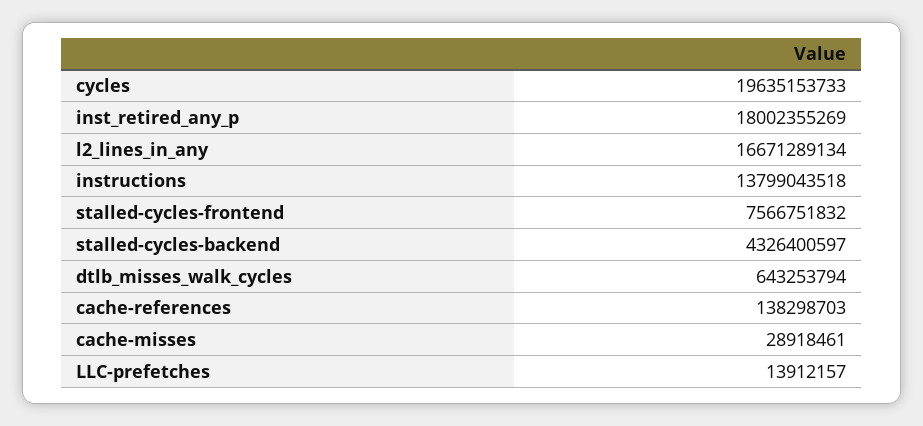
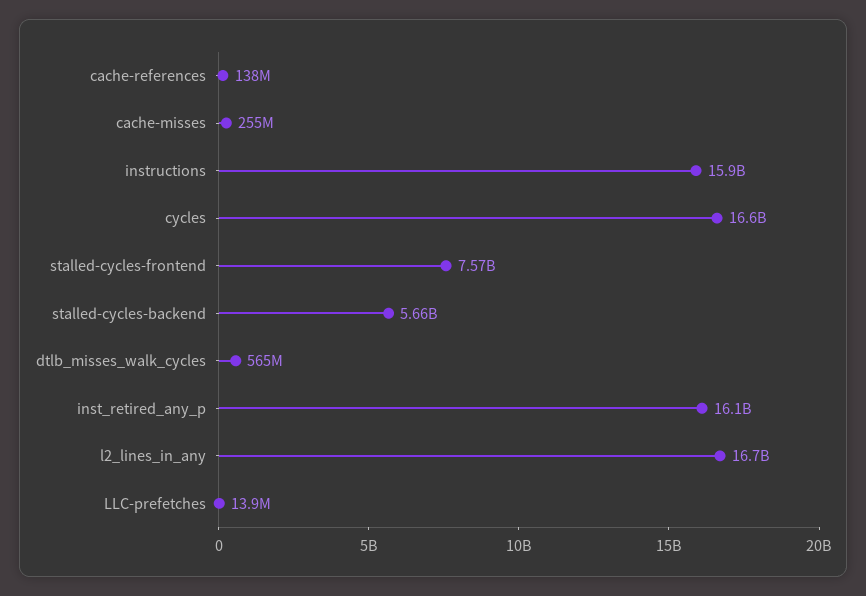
cycles: 19635153733 -> 16600000000
inst_retired_any_p: 18002355269 -> 16100000000
instructions: 13799043518 -> 15900000000
stalled-cycles-backend: 4326400597 -> 5660000000
dtlb_misses_walk_cycles: 643253794 -> 565000000
cache-misses: 28918461 -> 255000000

